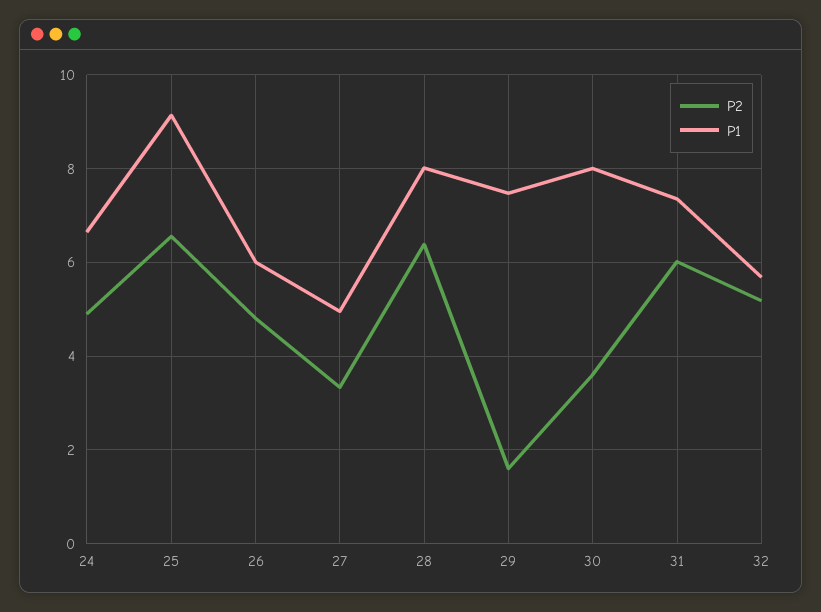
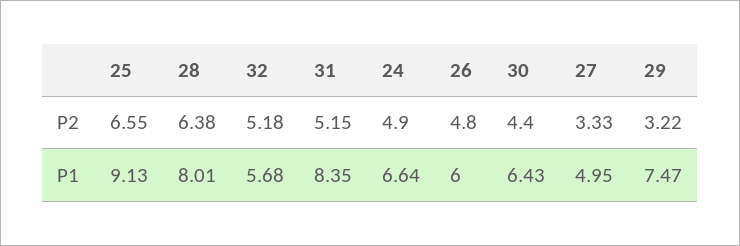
P2, 29: 1.6 -> 3.22
P2, 30: 3.6 -> 4.4
P1, 30: 8 -> 6.43
P2, 31: 6 -> 5.15
P1, 31: 7.4 -> 8.35

